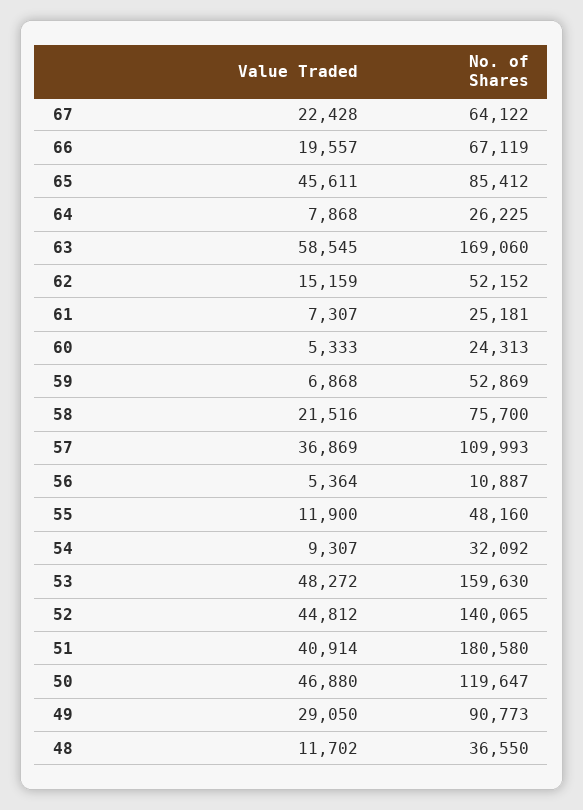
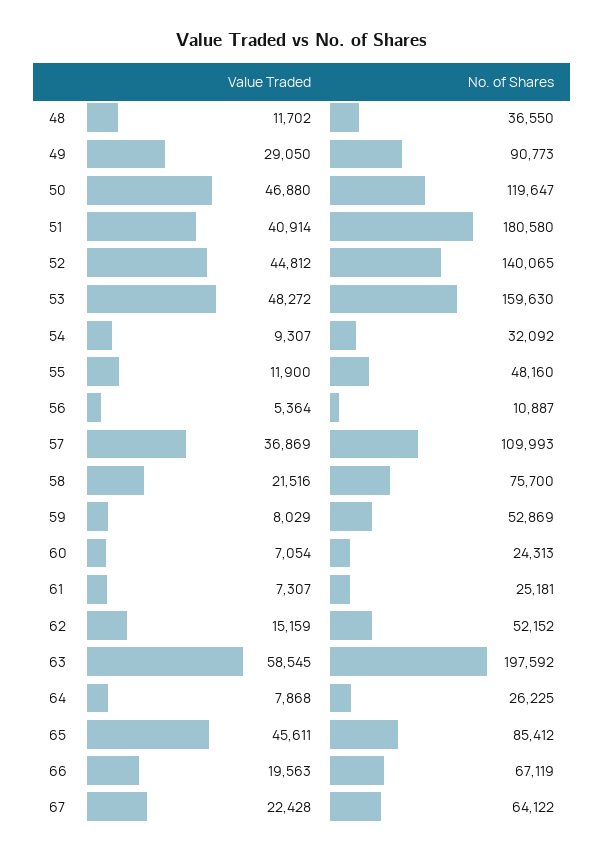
Value Traded, 66: 19557 -> 19563
No. of Shares, 63: 169060 -> 197592
Value Traded, 60: 5333 -> 7054
Value Traded, 59: 6868 -> 8029

